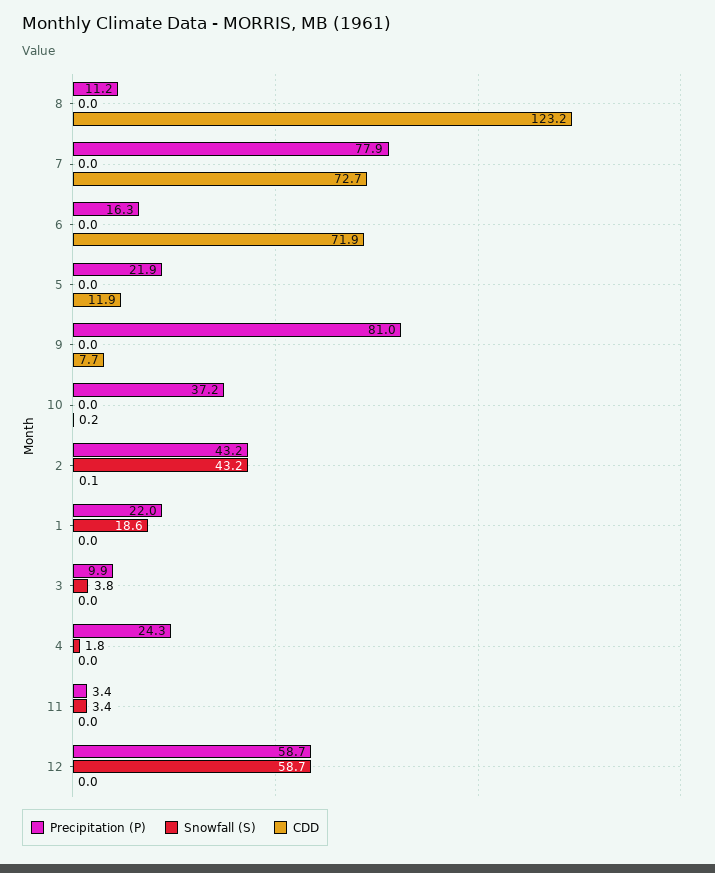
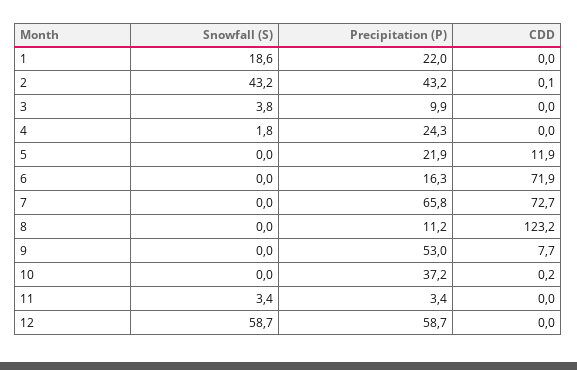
Precipitation (P), 7: 77.9 -> 65.8
Precipitation (P), 9: 81 -> 53

